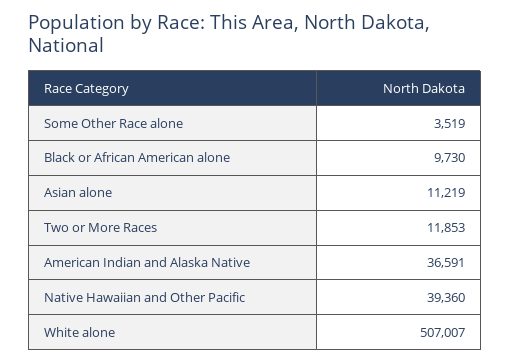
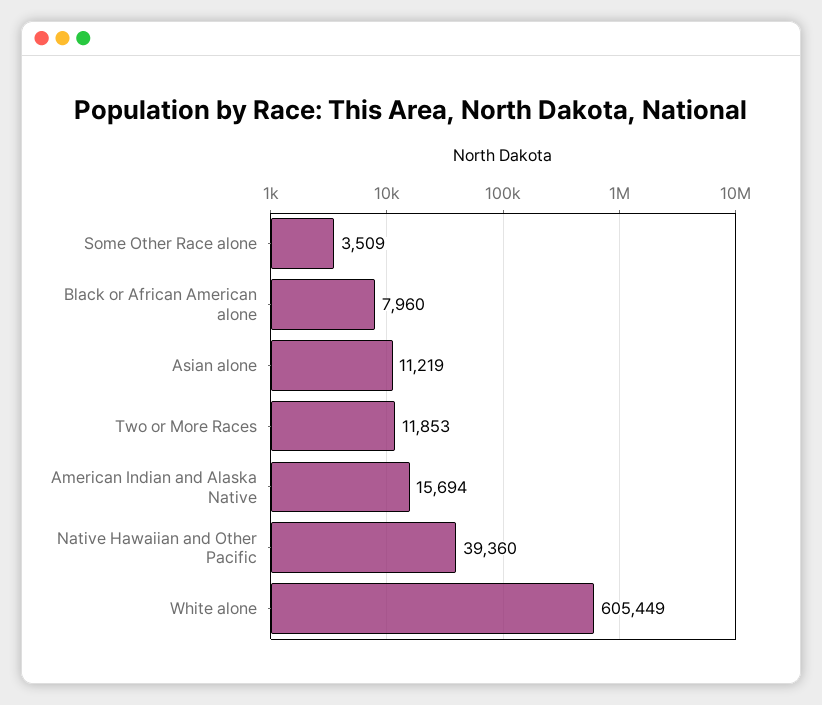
Some Other Race alone: 3519 -> 3509
Black or African American alone: 9730 -> 7960
American Indian and Alaska Native: 36591 -> 15694
White alone: 507007 -> 605449

